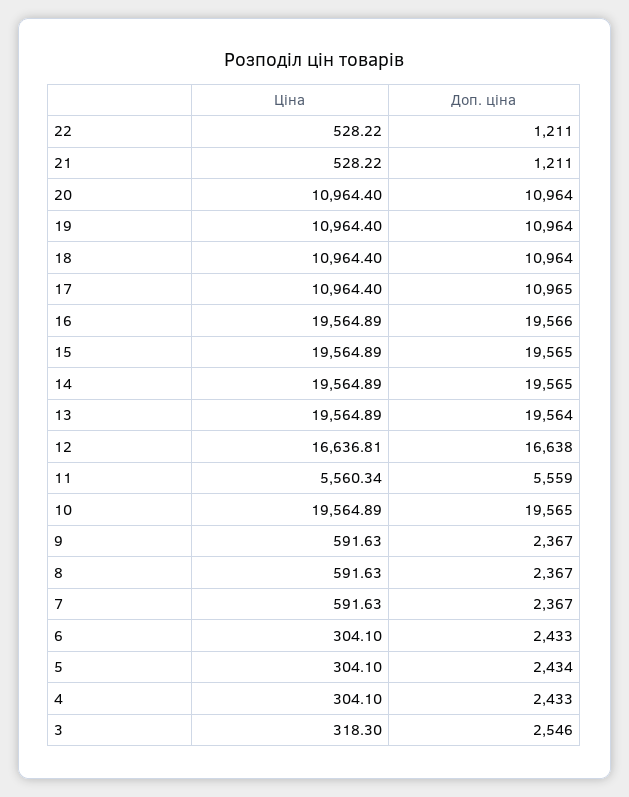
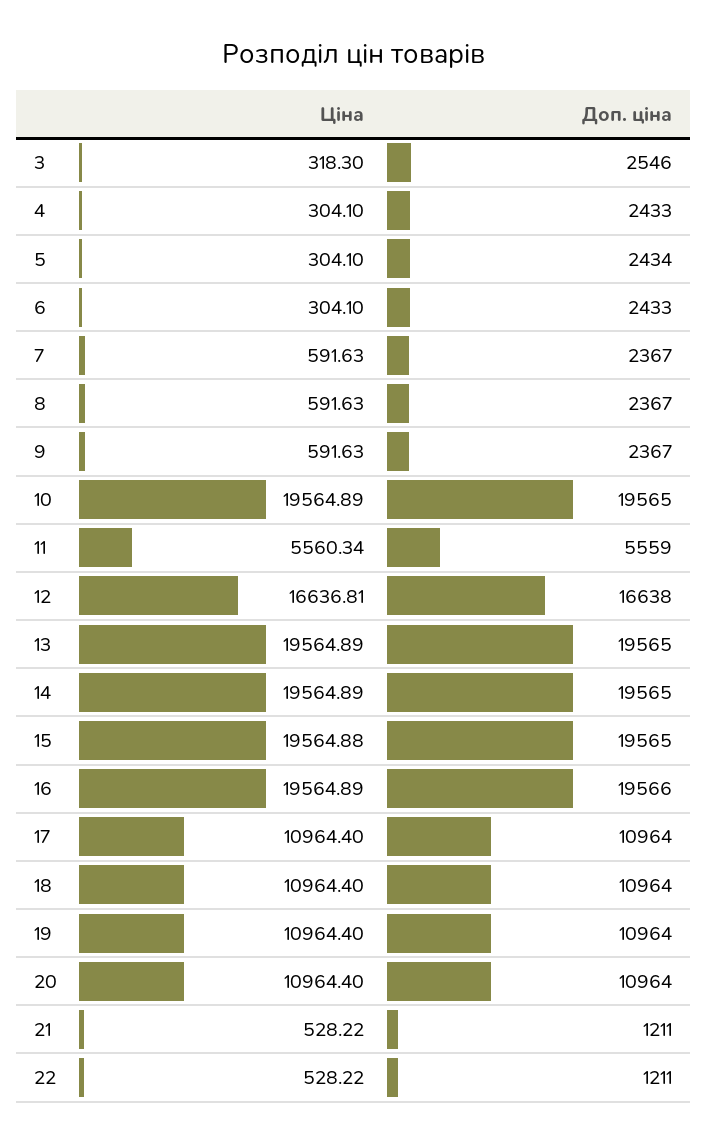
Доп. ціна, 17: 10965 -> 10964
Ціна, 15: 19564.89 -> 19564.88
Доп. ціна, 13: 19564 -> 19565

